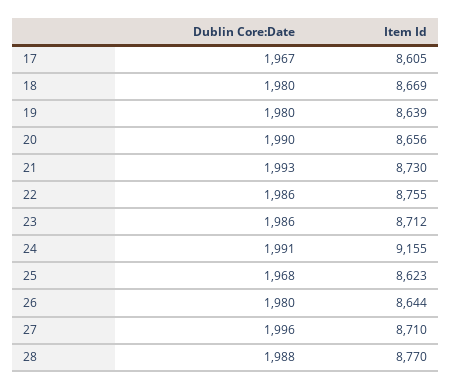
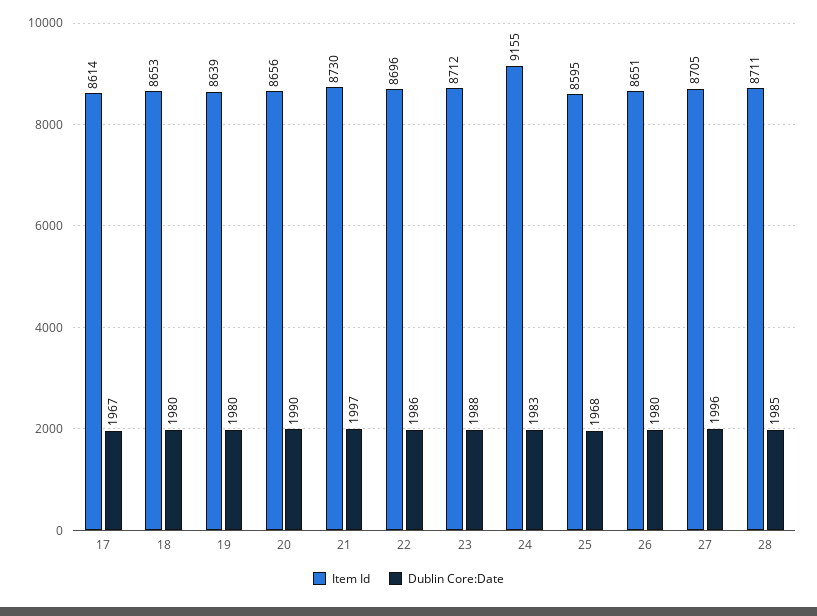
Item Id, 17: 8605 -> 8614
Item Id, 18: 8669 -> 8653
Dublin Core:Date, 21: 1993 -> 1997
Item Id, 22: 8755 -> 8696
Dublin Core:Date, 23: 1986 -> 1988
Dublin Core:Date, 24: 1991 -> 1983
Item Id, 25: 8623 -> 8595
Item Id, 26: 8644 -> 8651
Item Id, 27: 8710 -> 8705
Dublin Core:Date, 28: 1988 -> 1985
Item Id, 28: 8770 -> 8711

